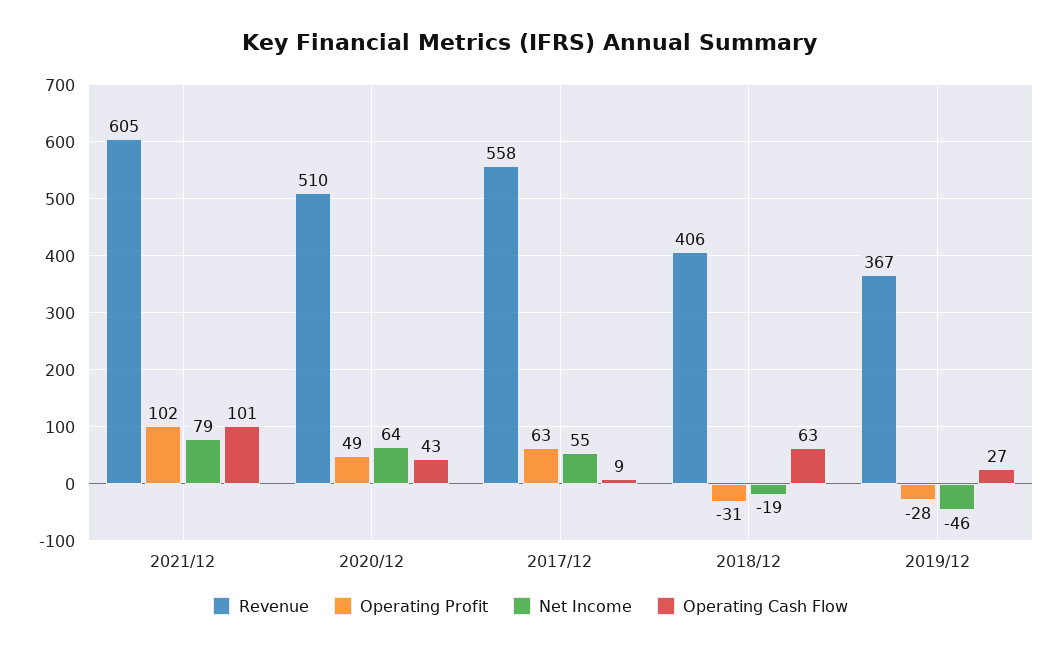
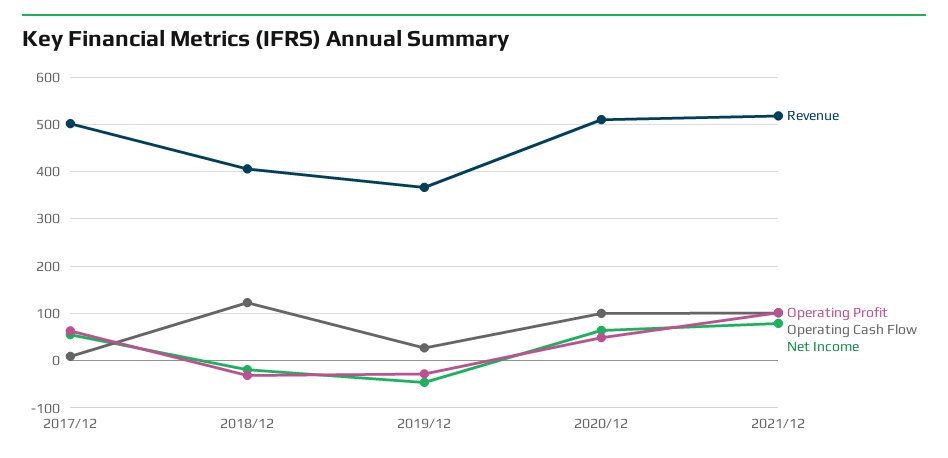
Revenue, 2021/12: 605 -> 520
Operating Cash Flow, 2020/12: 43 -> 100
Revenue, 2017/12: 558 -> 500
Operating Cash Flow, 2018/12: 63 -> 120

